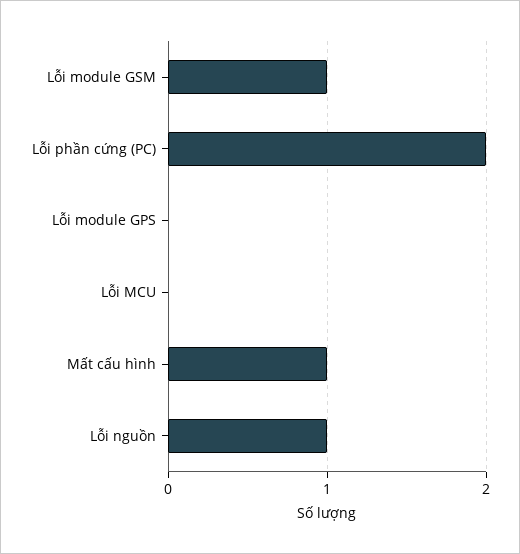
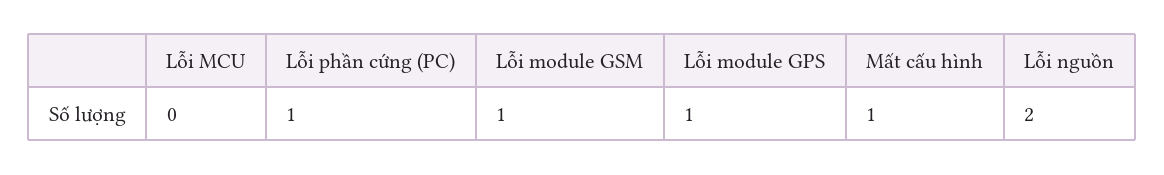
Lỗi phần cứng (PC): 2 -> 1
Lỗi module GPS: 0 -> 1
Lỗi nguồn: 1 -> 2

